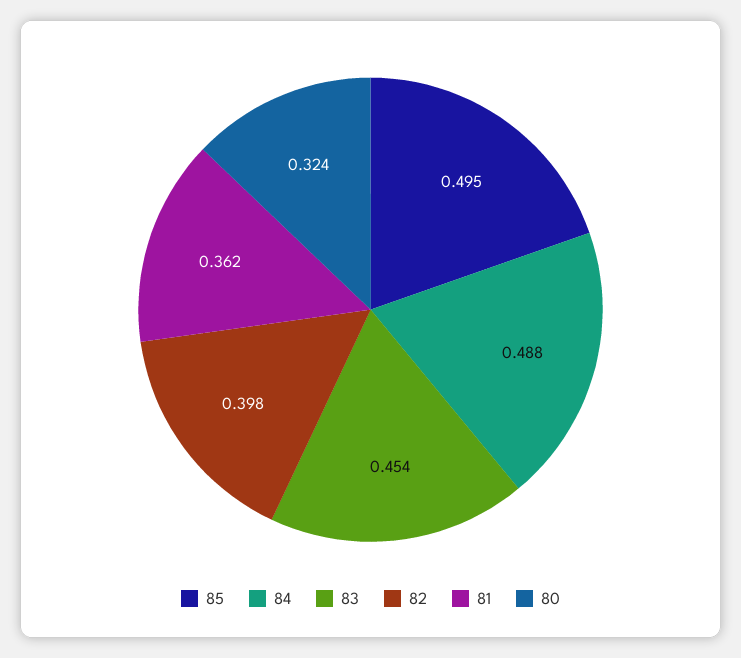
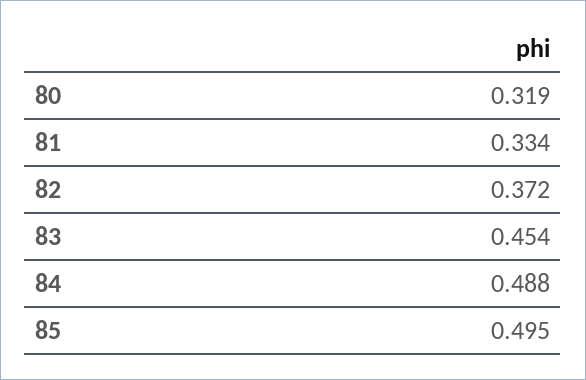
82: 0.398 -> 0.372
81: 0.362 -> 0.334
80: 0.324 -> 0.319

